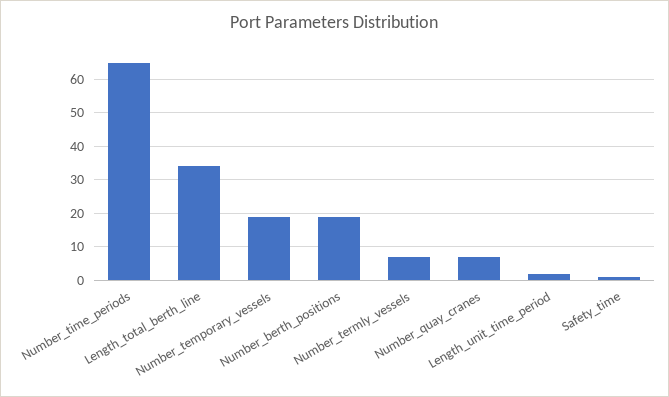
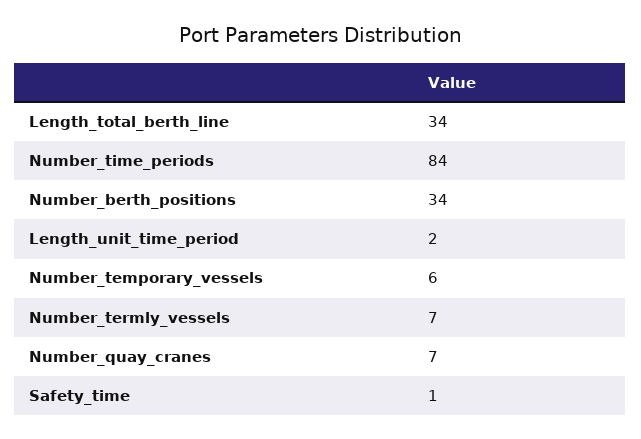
Number_time_periods: 65 -> 84
Number_temporary_vessels: 20 -> 6
Number_berth_positions: 20 -> 34

